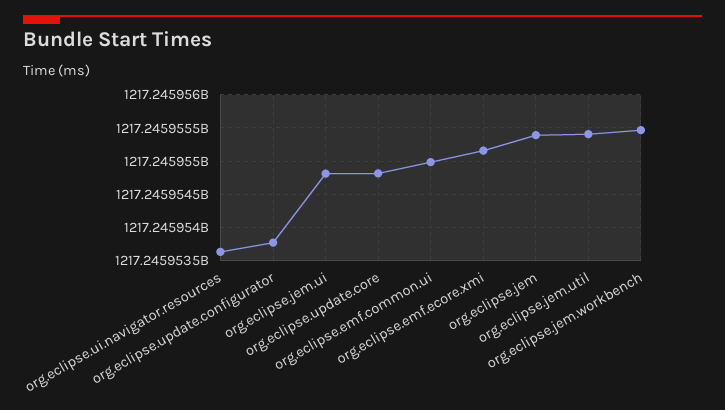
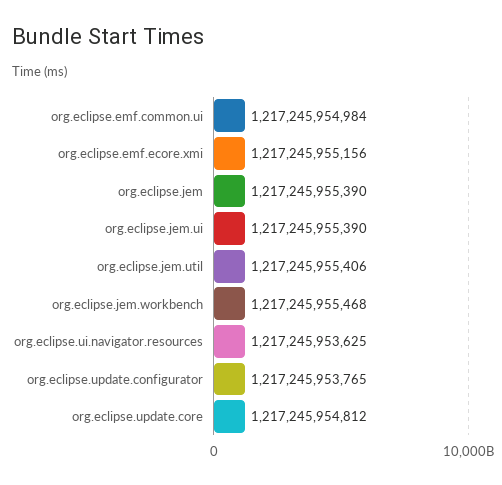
org.eclipse.jem.ui: 1217245954800 -> 1217245955390

